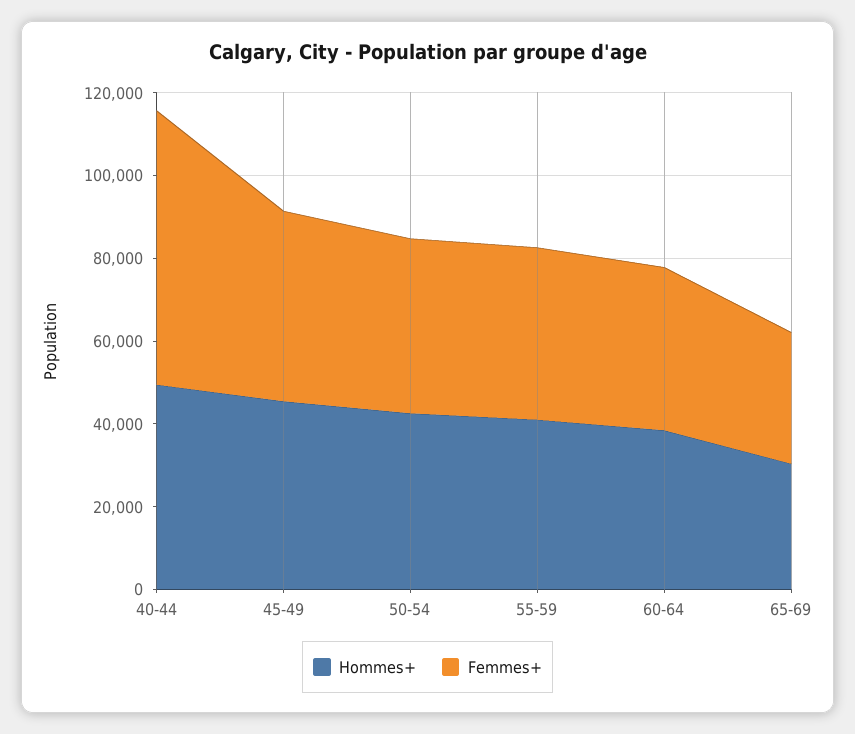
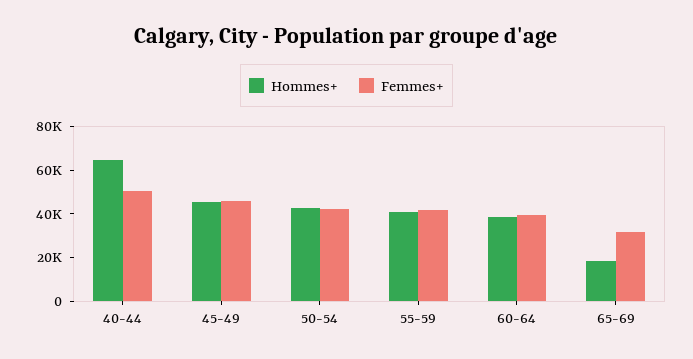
Hommes+, 40-44: 50000 -> 65000
Femmes+, 40-44: 65000 -> 50000
Hommes+, 65-69: 30000 -> 20000

